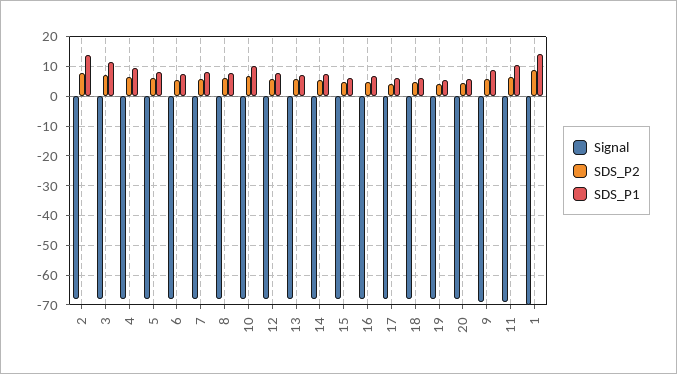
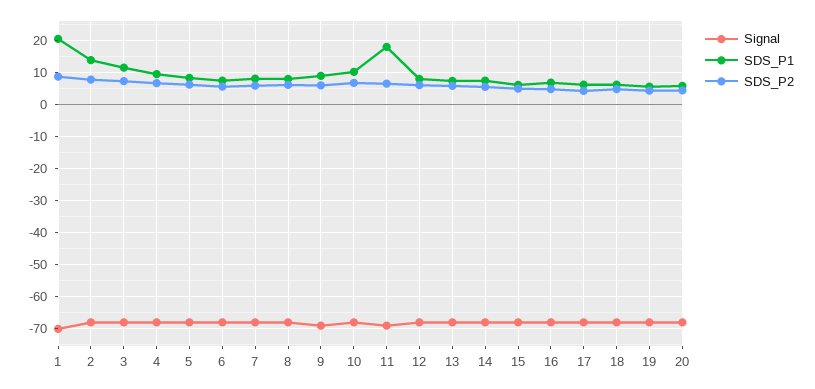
SDS_P1, 11: 10 -> 18
SDS_P1, 1: 15 -> 20

